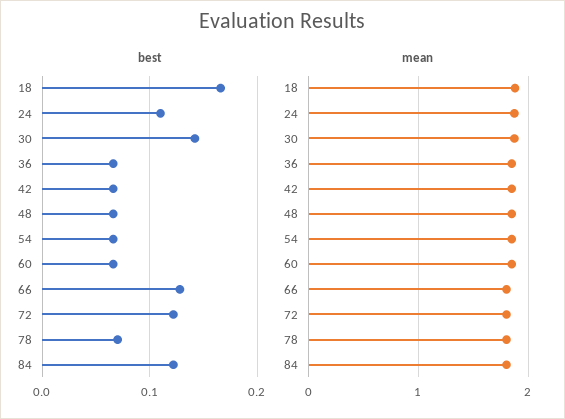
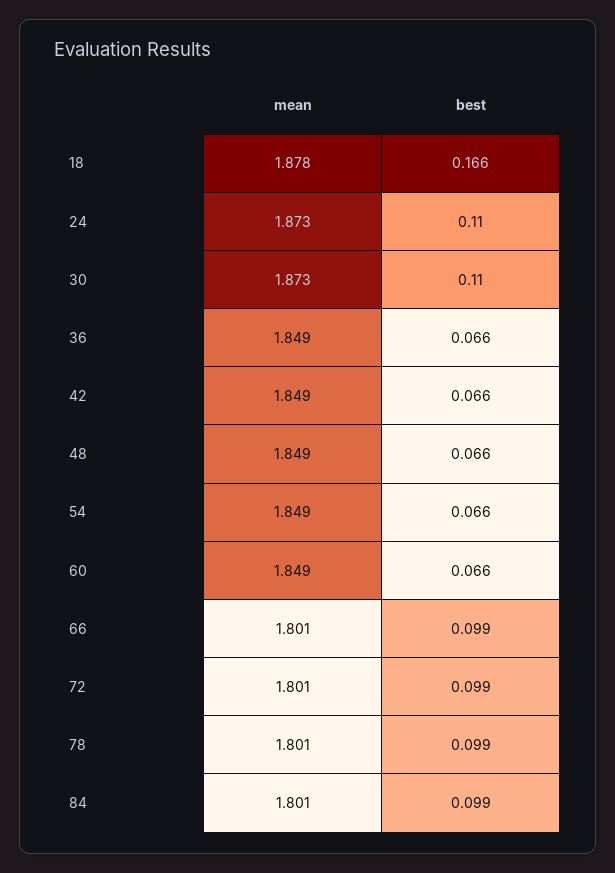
best, 30: 0.14 -> 0.11
best, 66: 0.13 -> 0.099
best, 72: 0.12 -> 0.099
best, 78: 0.07 -> 0.099
best, 84: 0.12 -> 0.099

